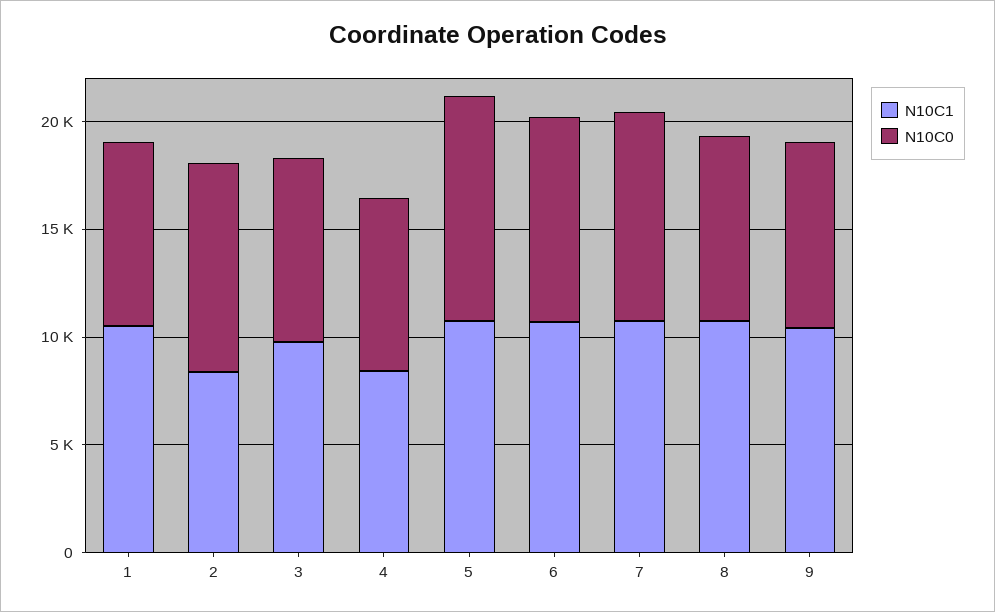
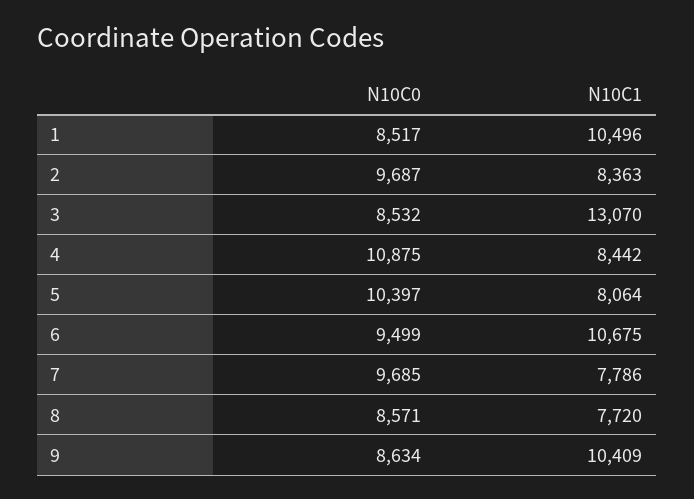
N10C1, 3: 10000 -> 13070
N10C0, 4: 8000 -> 10875
N10C1, 5: 11000 -> 8064
N10C1, 7: 11000 -> 7786
N10C1, 8: 11000 -> 7720

